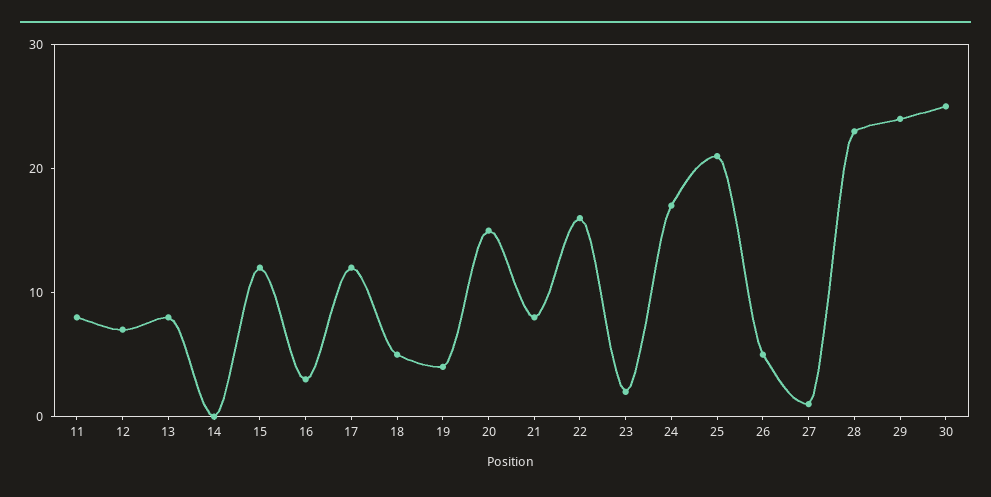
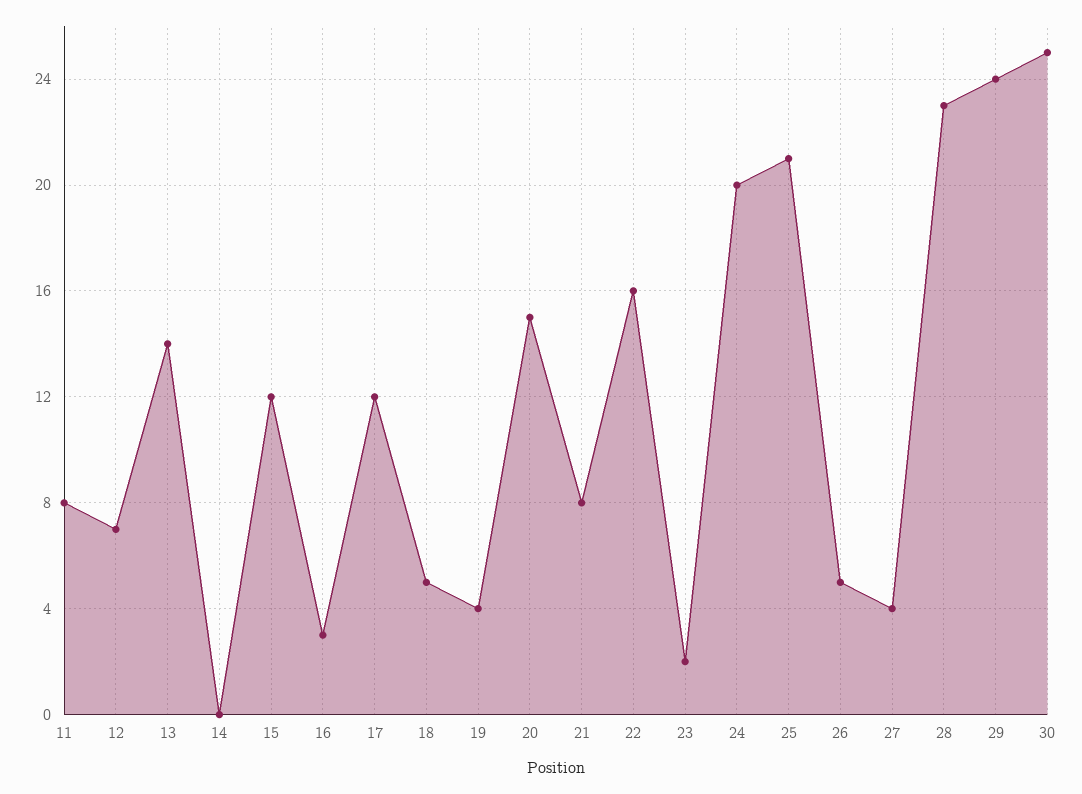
13: 8 -> 14
24: 17 -> 20
27: 1 -> 4

